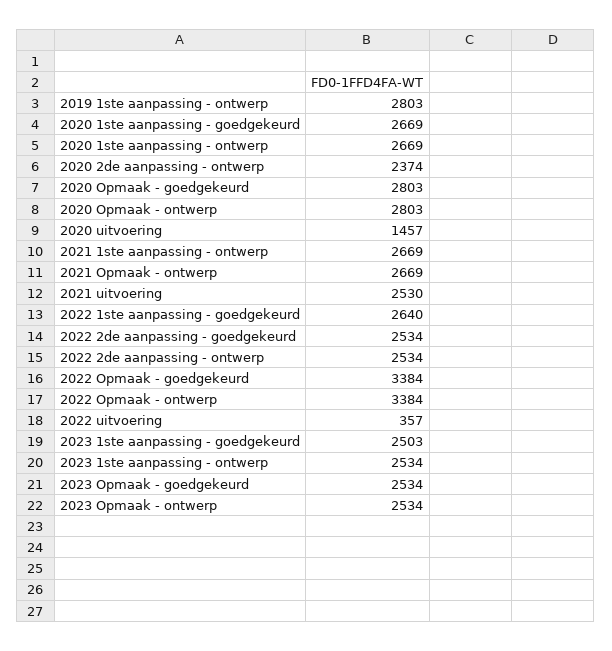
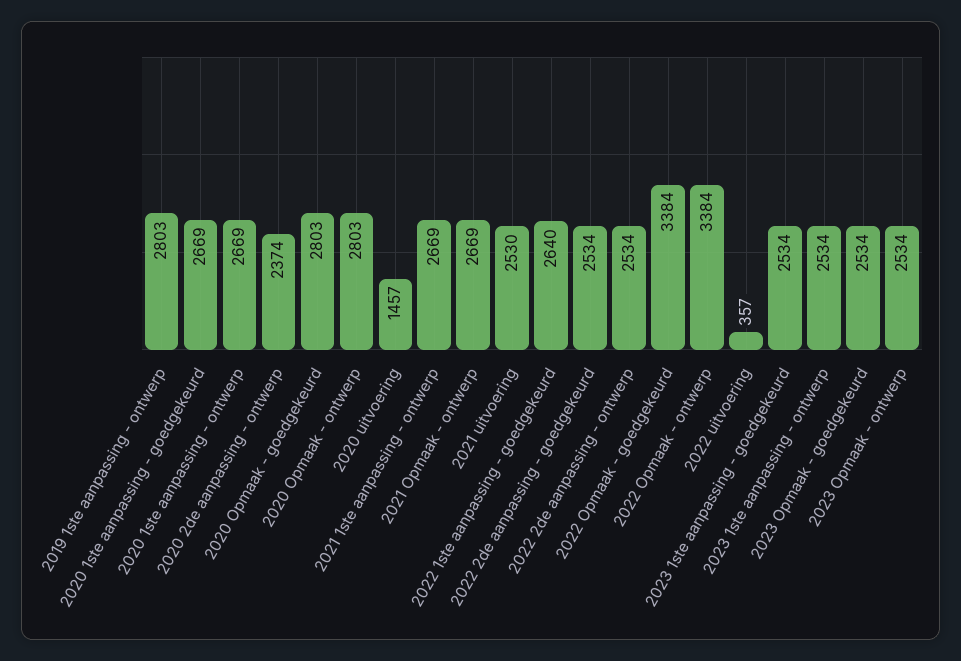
2023 1ste aanpassing - goedgekeurd: 2503 -> 2534

